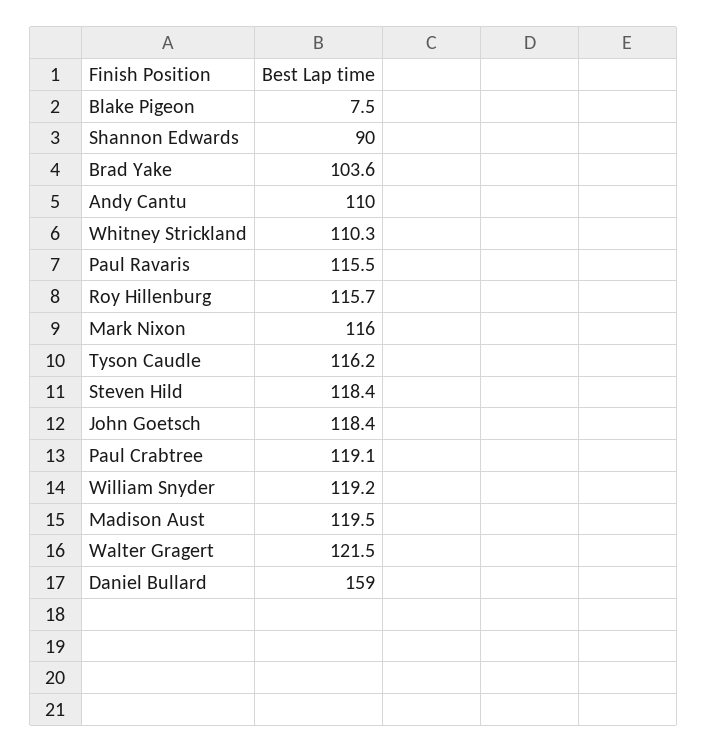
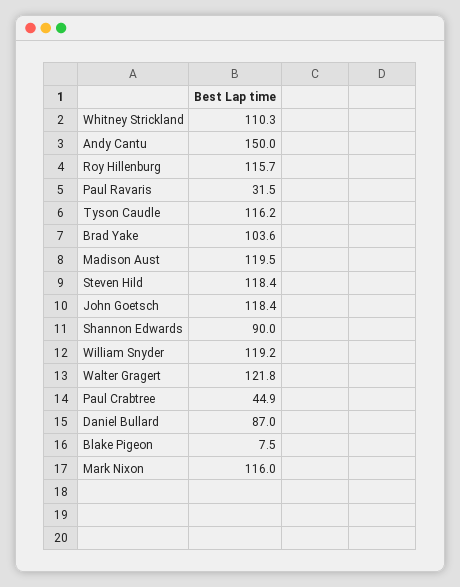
Andy Cantu: 110 -> 150
Paul Ravaris: 115.5 -> 31.5
Paul Crabtree: 119.1 -> 44.9
Walter Gragert: 121.5 -> 121.8
Daniel Bullard: 159 -> 87

